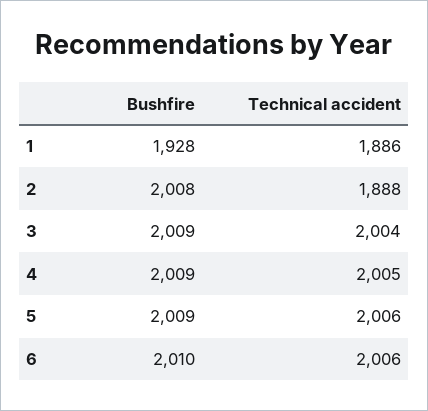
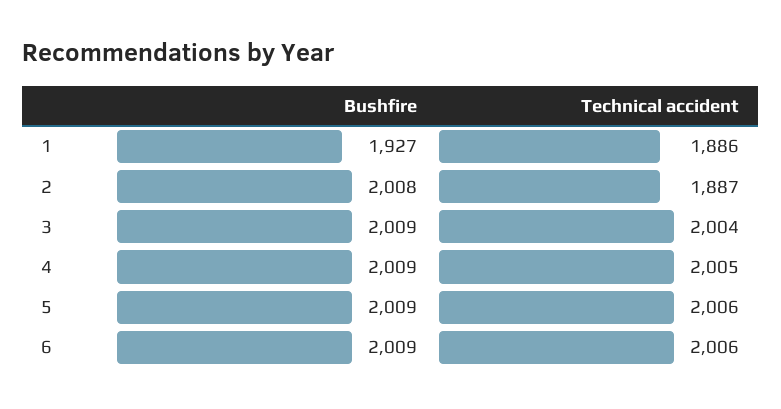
Bushfire, 1: 1928 -> 1927
Technical accident, 2: 1888 -> 1887
Bushfire, 6: 2010 -> 2009

